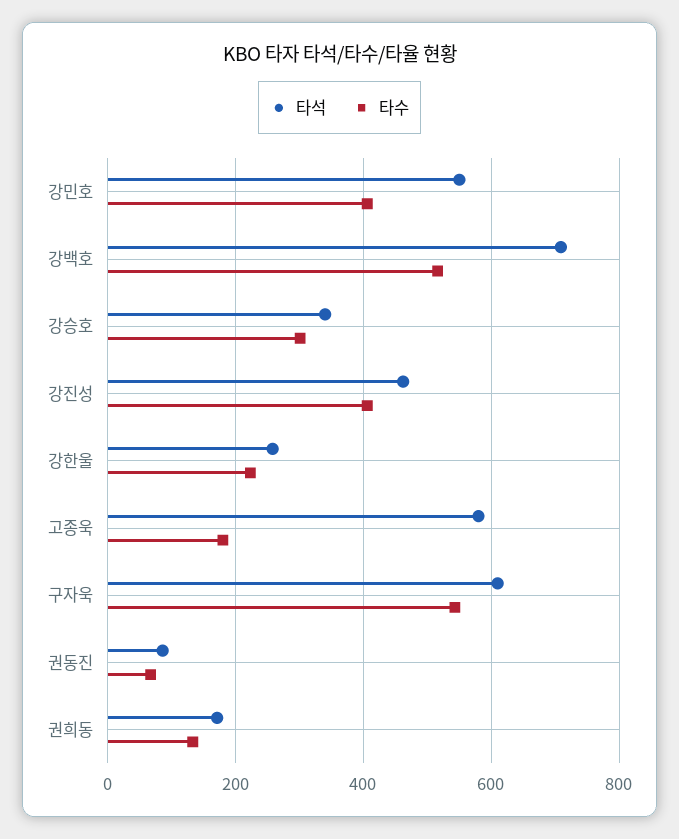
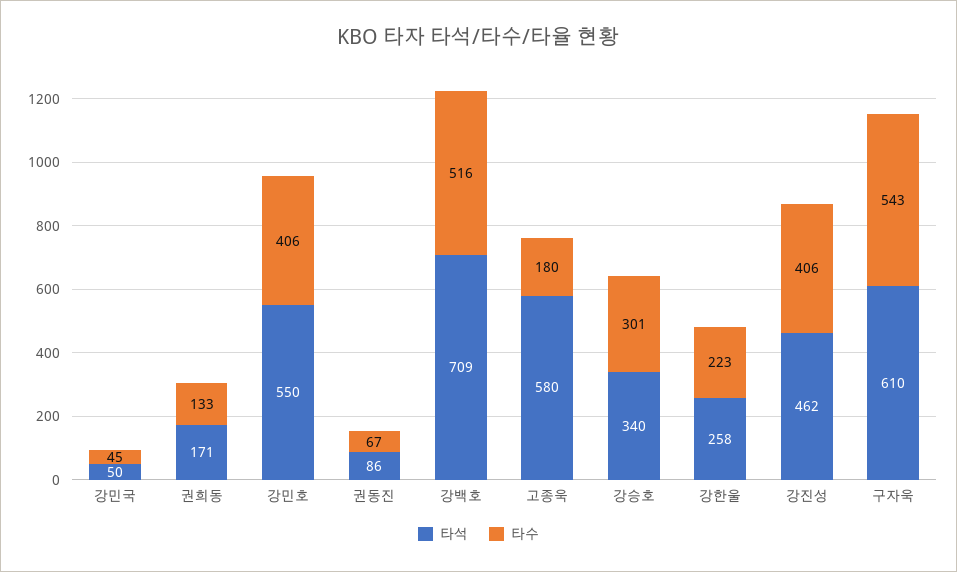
타석, 강민국: none -> 50
타수, 강민국: none -> 45

